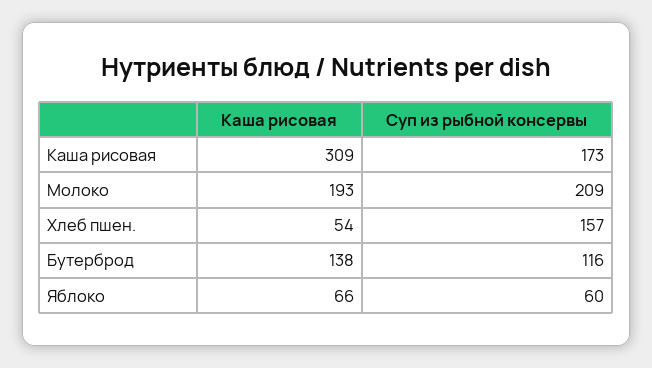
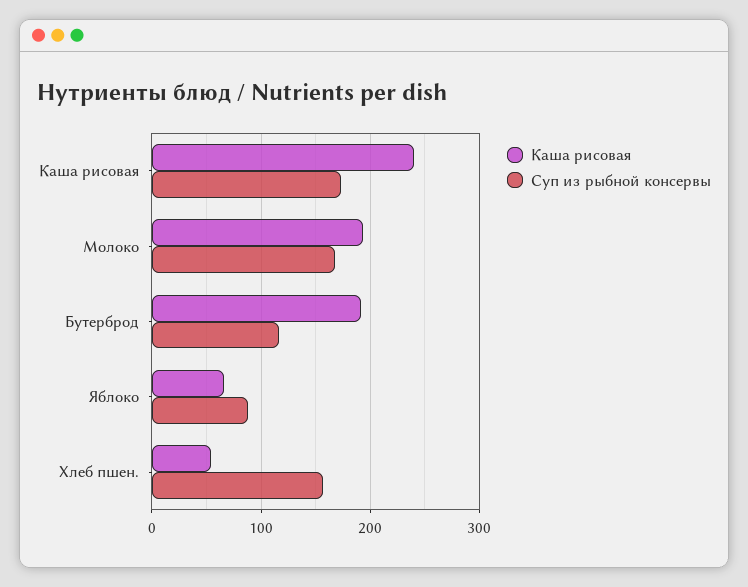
Каша рисовая, Каша рисовая: 309 -> 240
Суп из рыбной консервы, Молоко: 209 -> 170
Каша рисовая, Бутерброд: 138 -> 190
Суп из рыбной консервы, Яблоко: 60 -> 90

